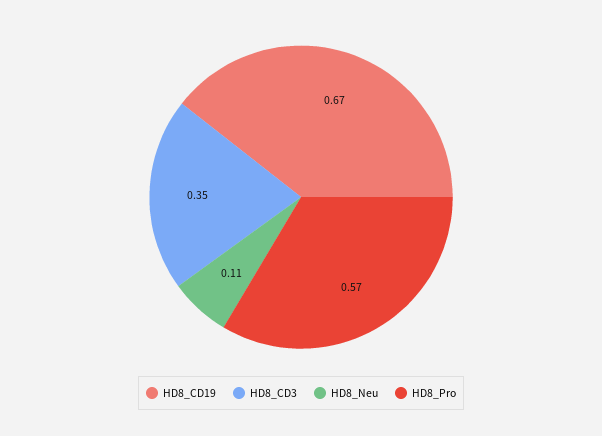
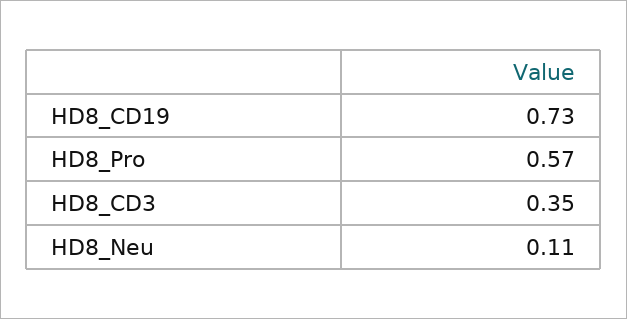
HD8_CD19: 0.67 -> 0.73

